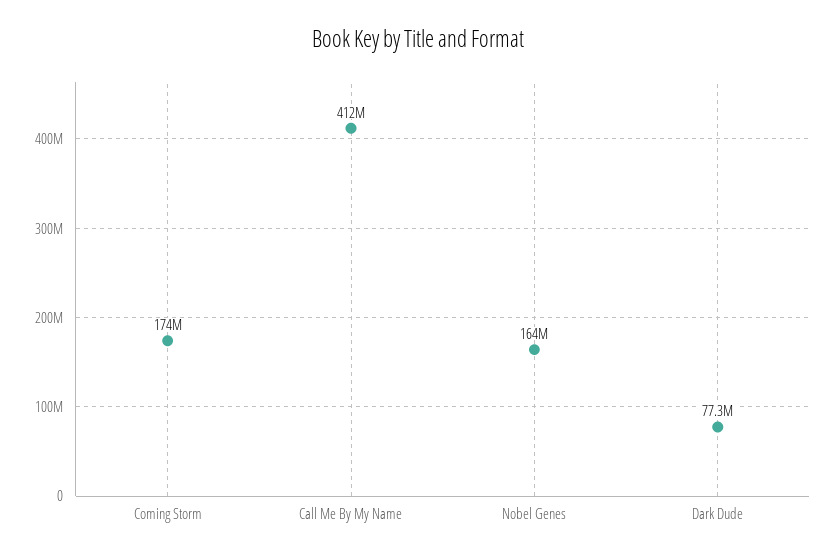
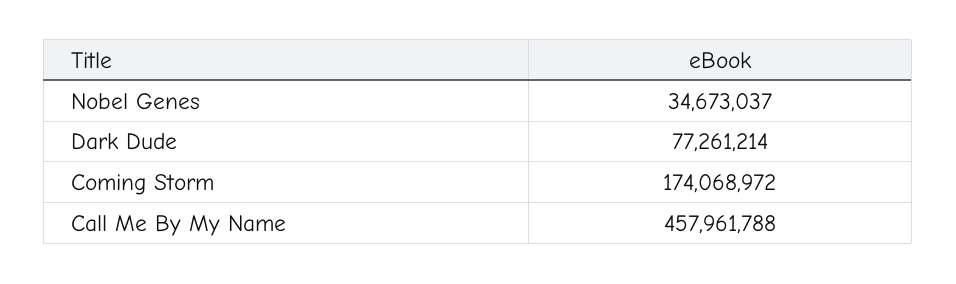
Call Me By My Name: 412000000 -> 457961788
Nobel Genes: 164000000 -> 34673037

